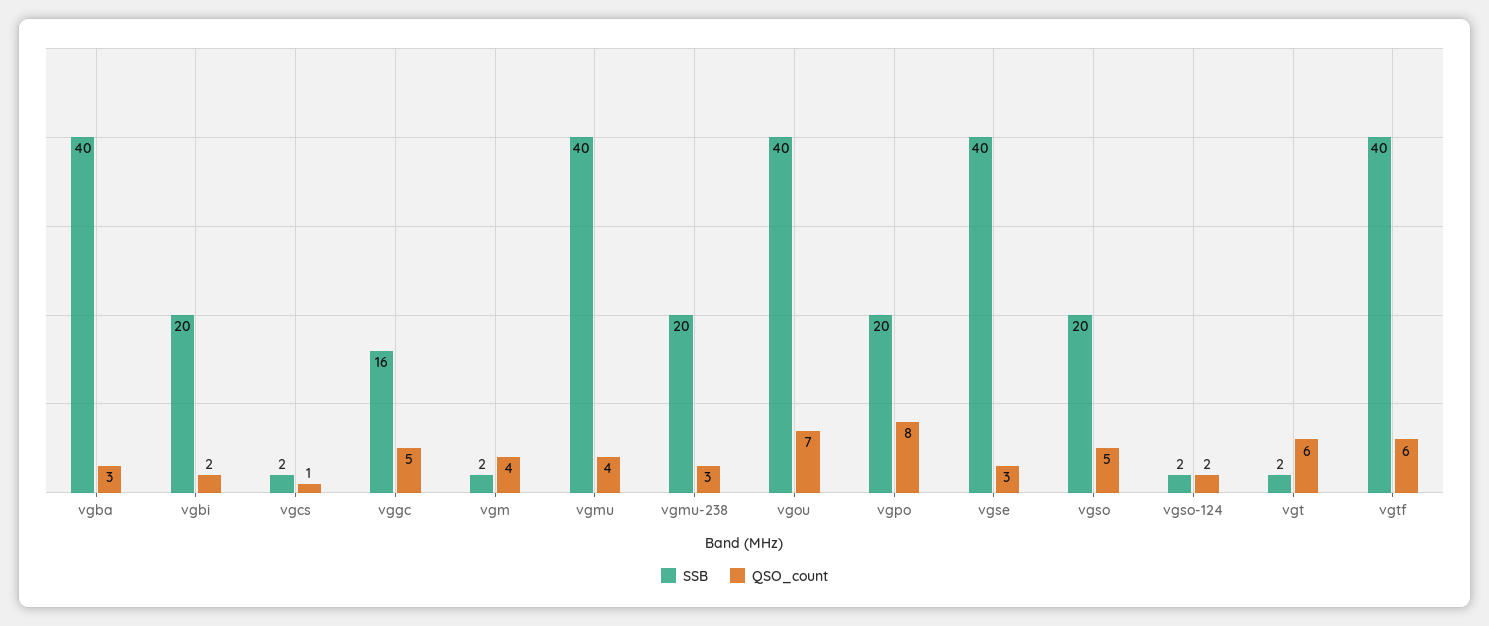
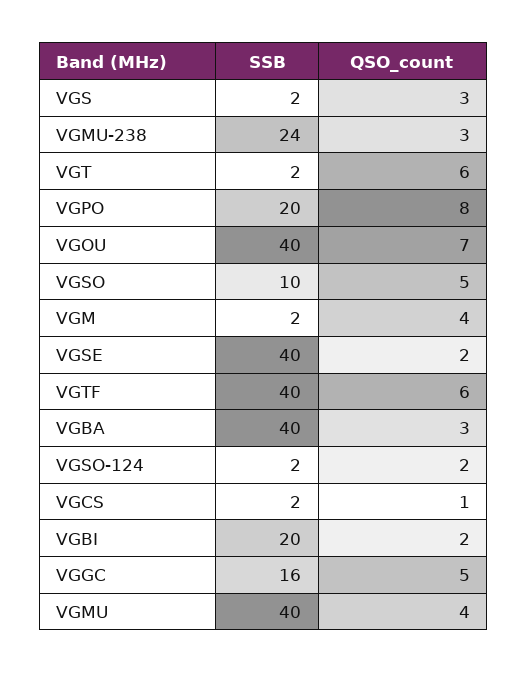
SSB, vgmu-238: 20 -> 24
QSO_count, vgse: 3 -> 2
SSB, vgso: 20 -> 10
SSB, VGS: none -> 2
QSO_count, VGS: none -> 3

